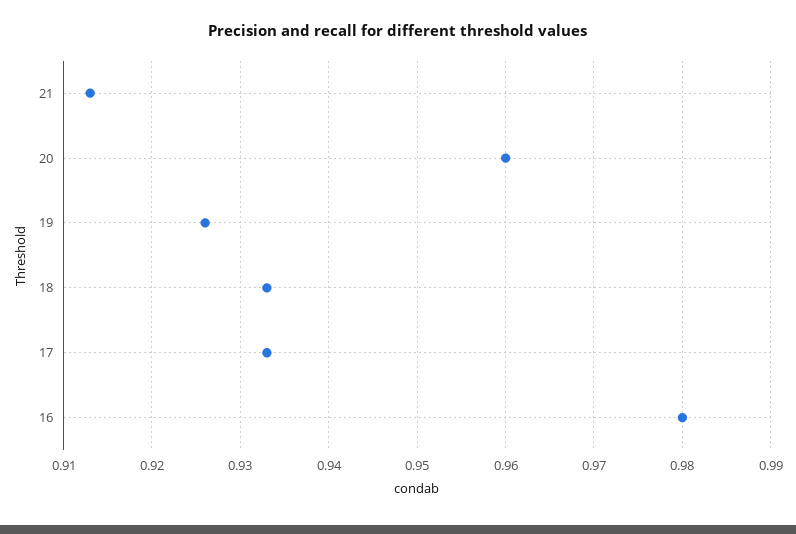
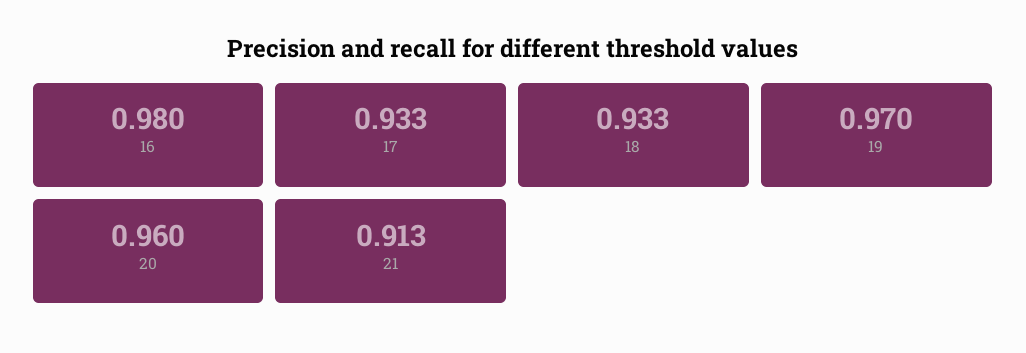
19: 0.926 -> 0.97

